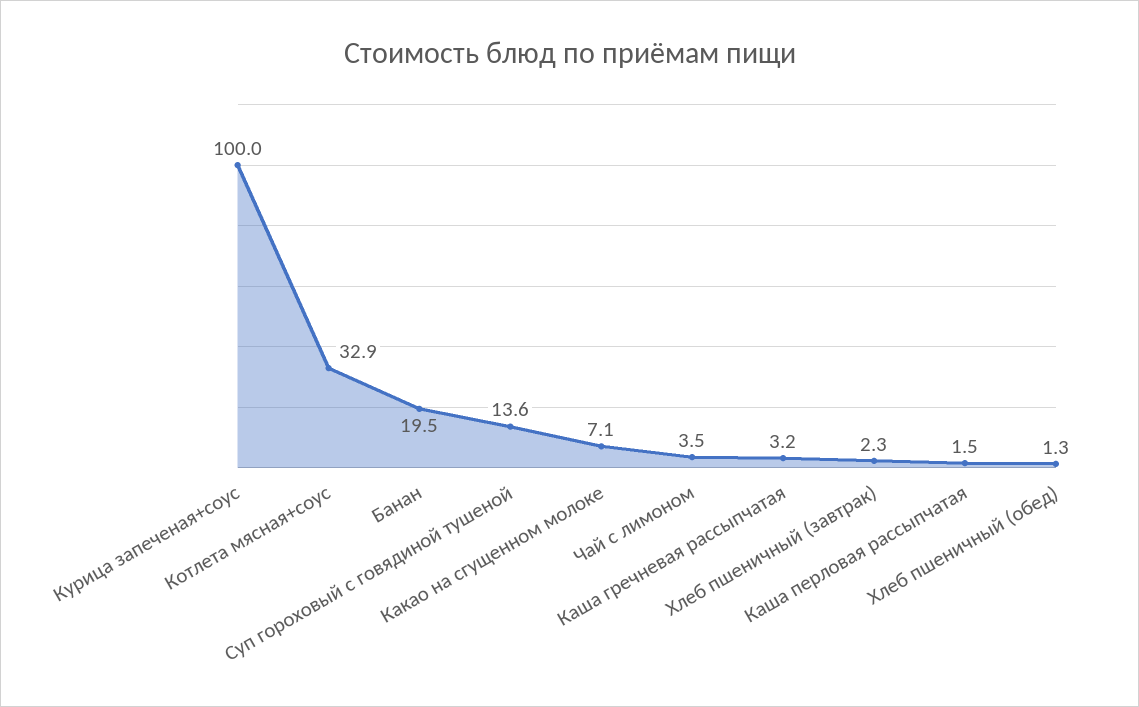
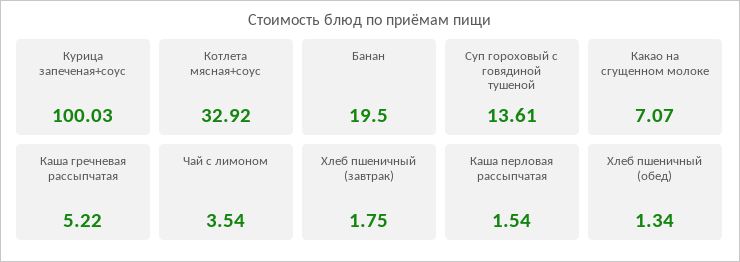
Каша гречневая рассыпчатая: 3.2 -> 5.22
Хлеб пшеничный (завтрак): 2.3 -> 1.75

